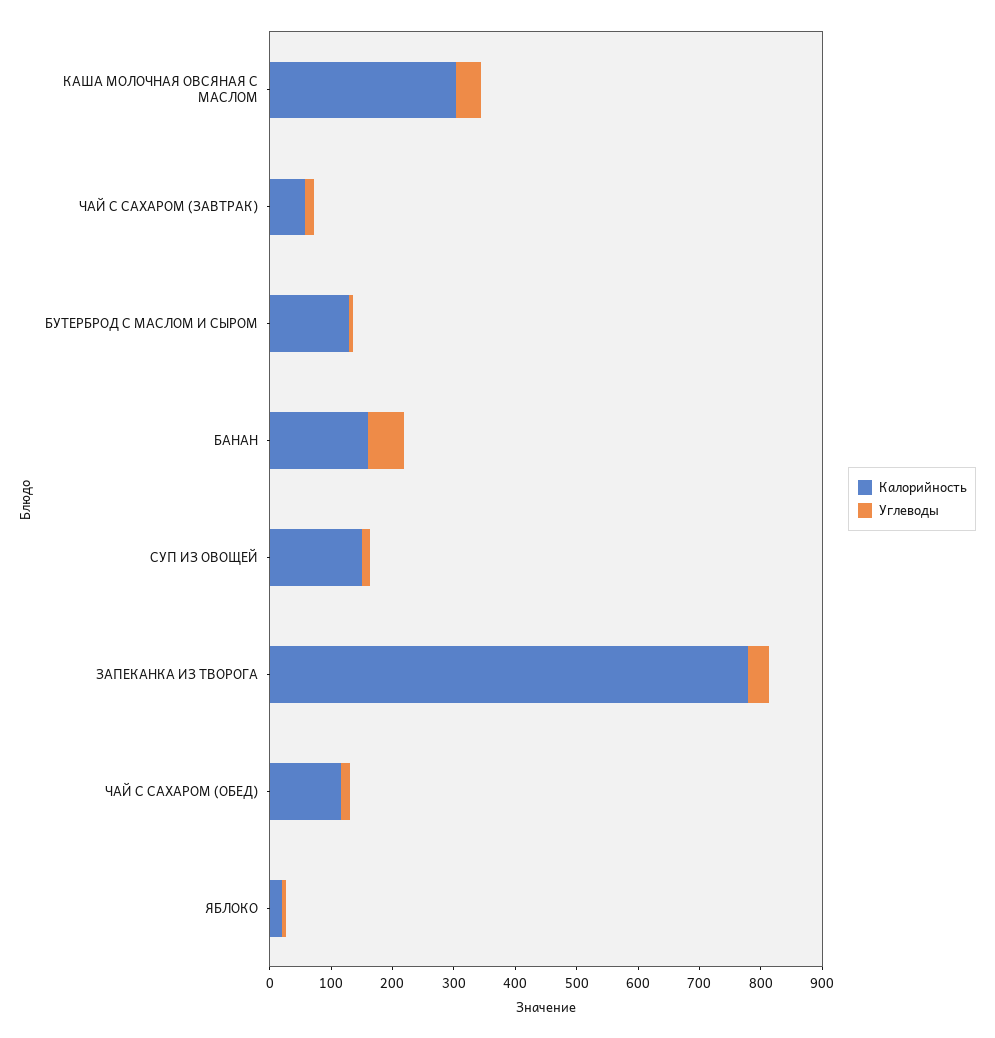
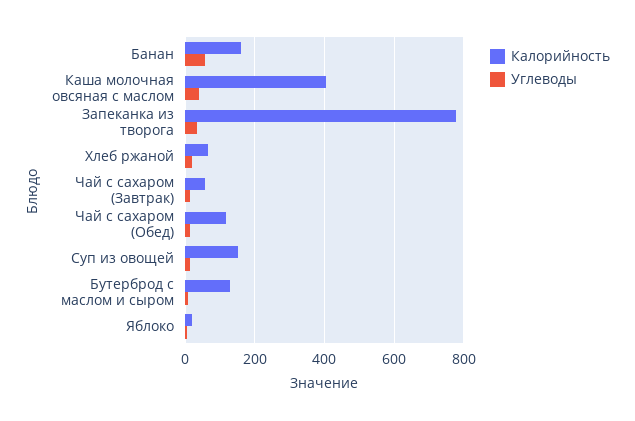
Калорийность, КАША МОЛОЧНАЯ ОВСЯНАЯ С МАСЛОМ: 300 -> 400
Калорийность, Хлеб ржаной: none -> 60
Углеводы, Хлеб ржаной: none -> 20

